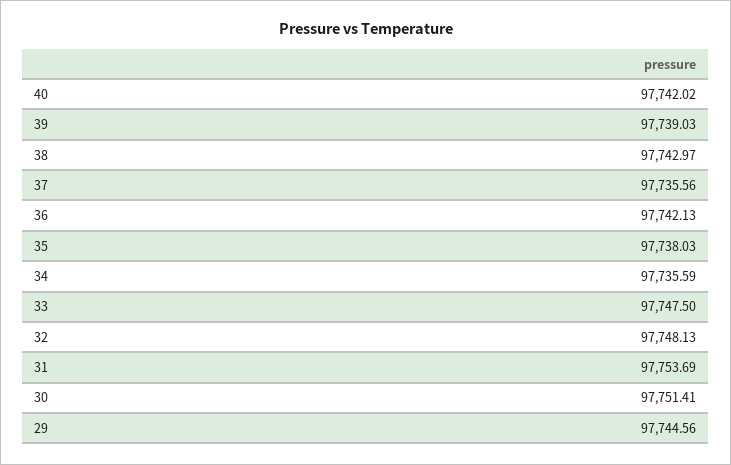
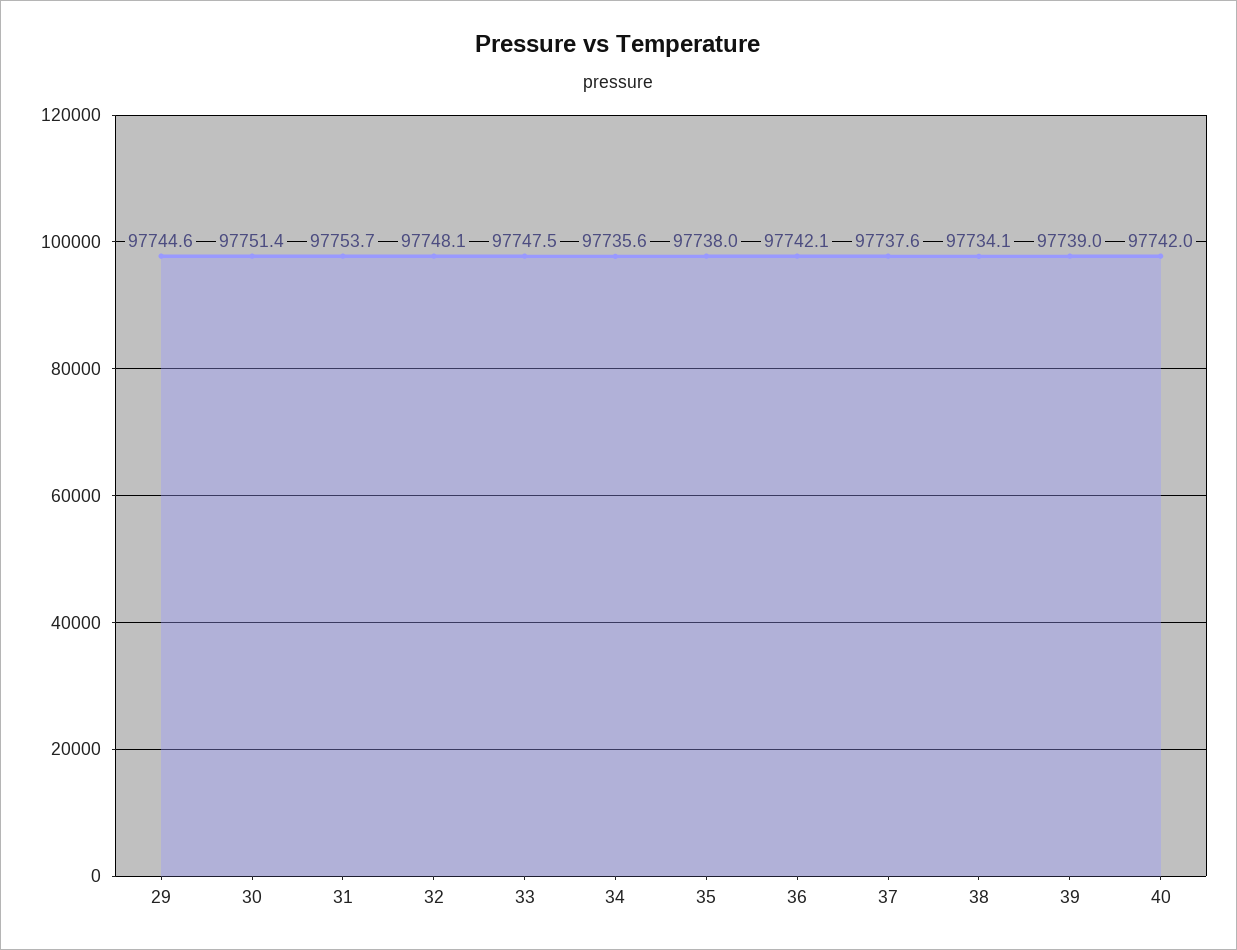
38: 97742.97 -> 97734.1
37: 97735.56 -> 97737.6

